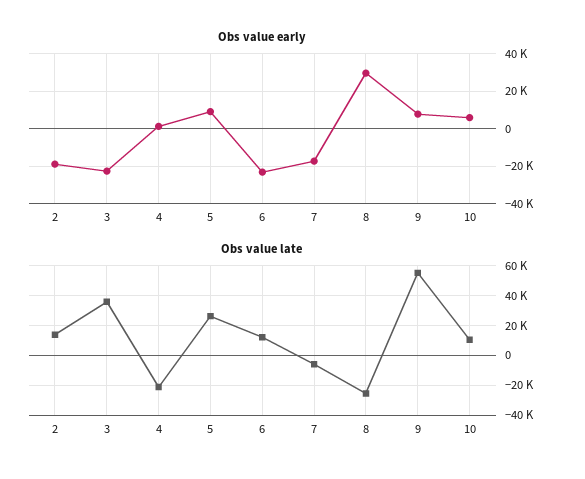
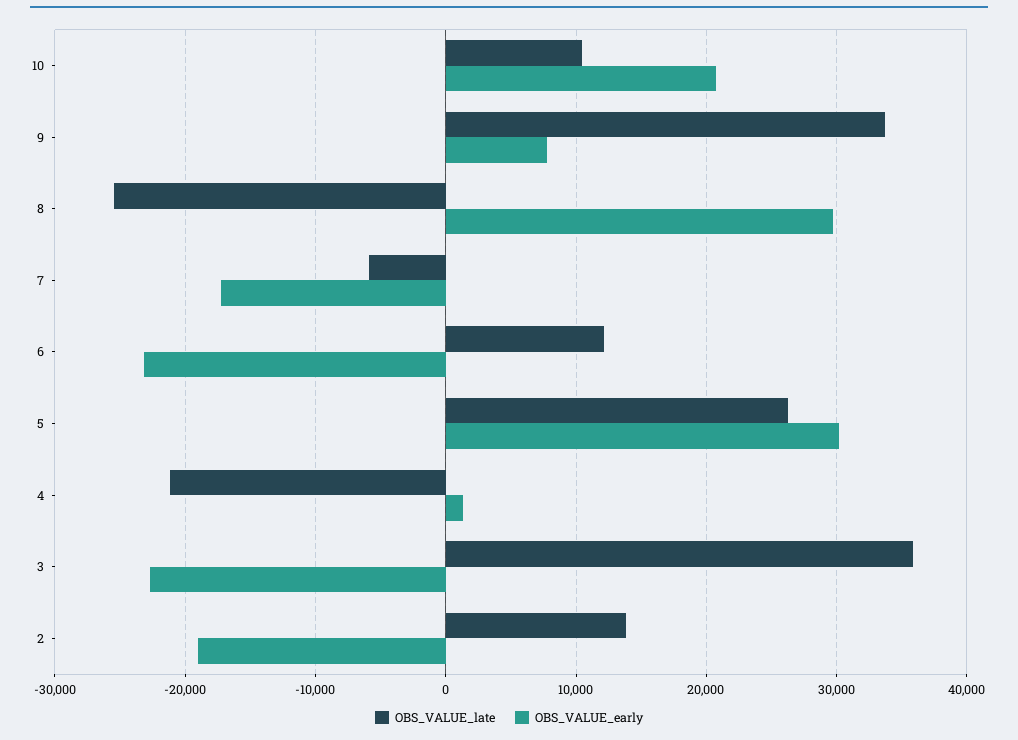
Obs value early, 5: 10000 -> 30000
Obs value early, 10: 5000 -> 21000
Obs value late, 9: 55000 -> 34000

